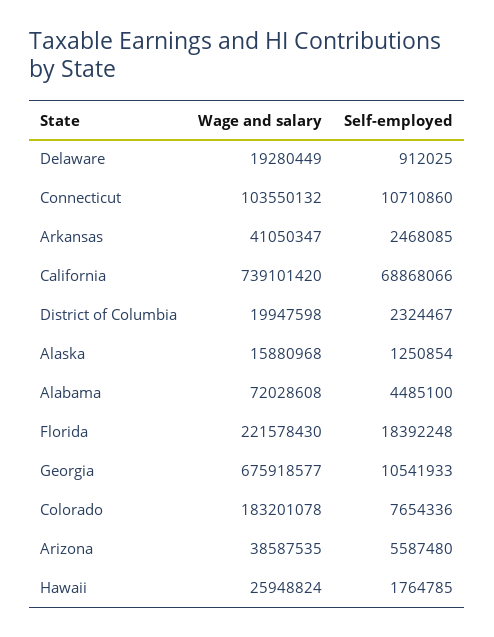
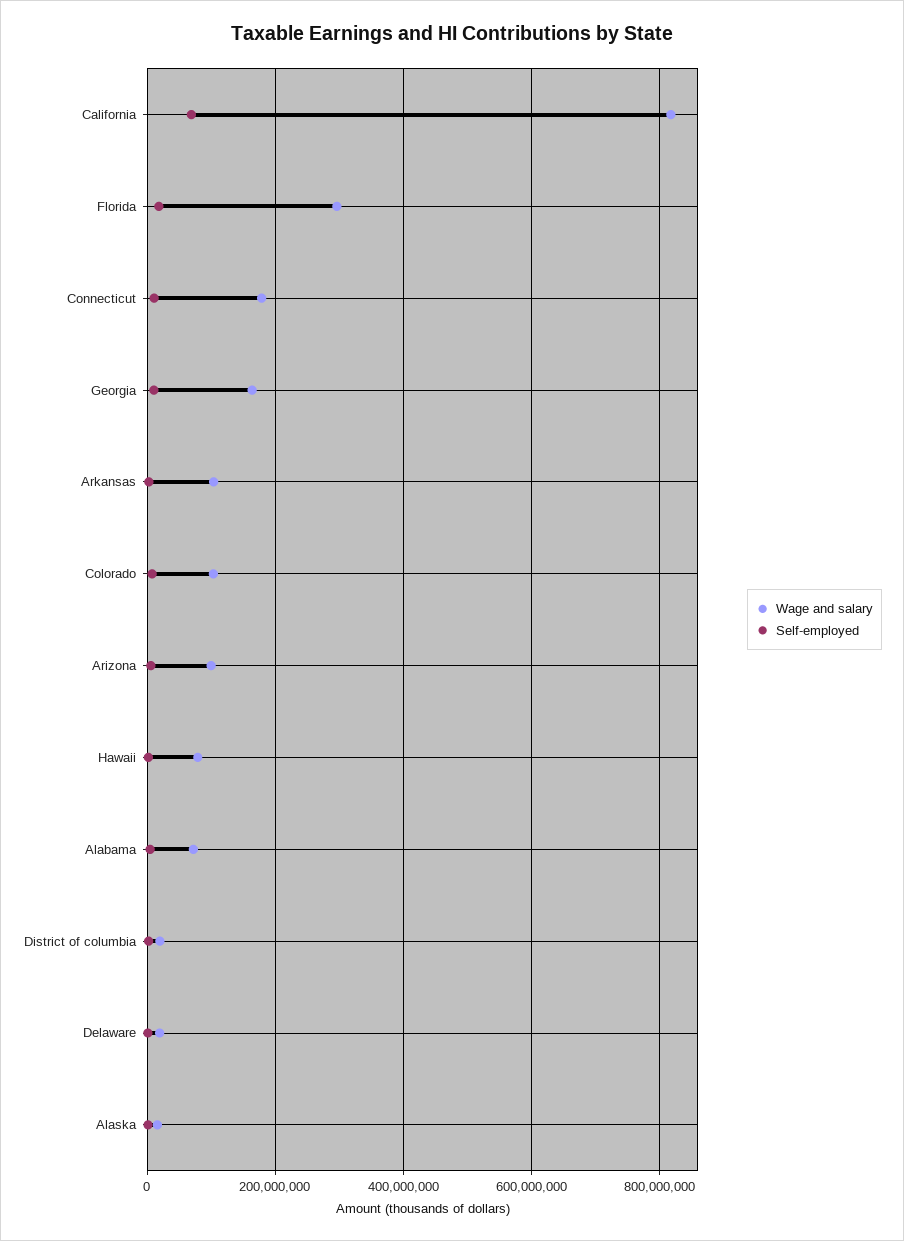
Wage and salary, Connecticut: 103550132 -> 180000000
Wage and salary, Arkansas: 41050347 -> 100000000
Wage and salary, California: 739101420 -> 820000000
Wage and salary, Florida: 221578430 -> 300000000
Wage and salary, Georgia: 675918577 -> 160000000
Wage and salary, Colorado: 183201078 -> 100000000
Wage and salary, Arizona: 38587535 -> 100000000
Wage and salary, Hawaii: 25948824 -> 80000000

